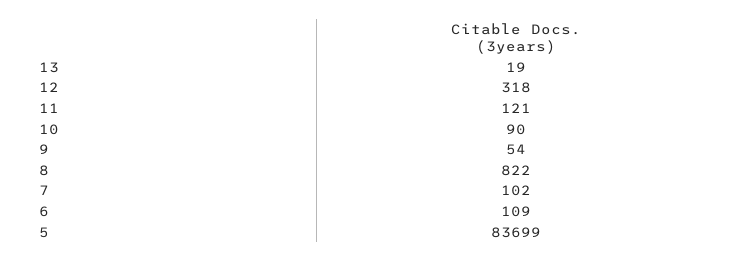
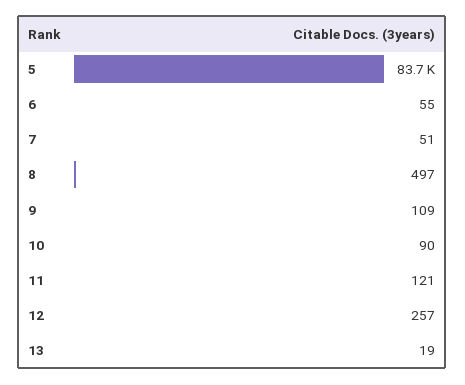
12: 318 -> 257
9: 54 -> 109
8: 822 -> 497
7: 102 -> 51
6: 109 -> 55

